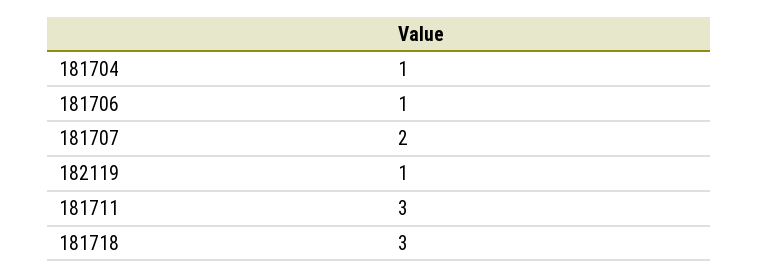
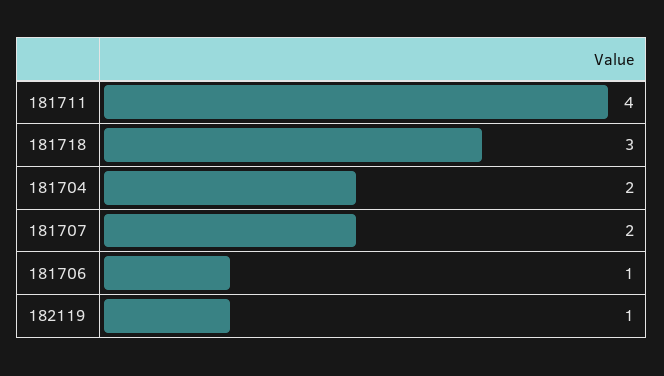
181704: 1 -> 2
181711: 3 -> 4

